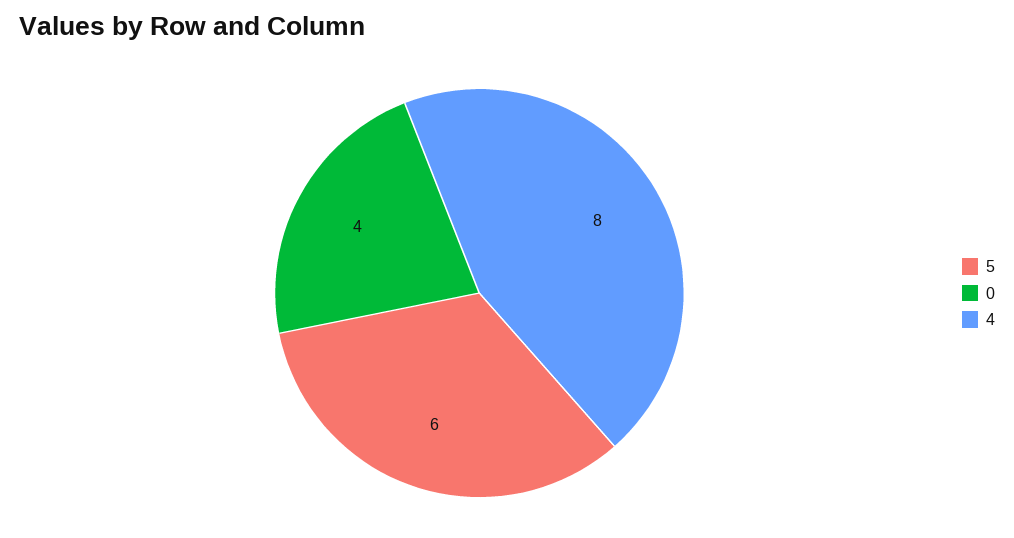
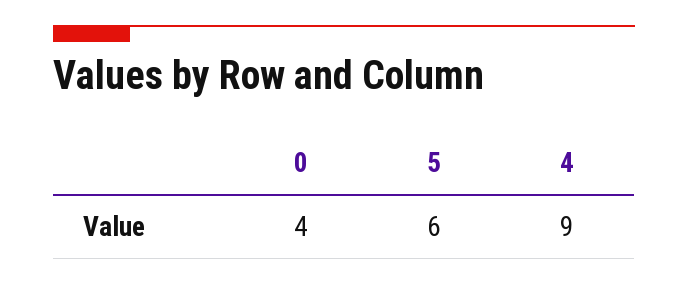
4: 8 -> 9

